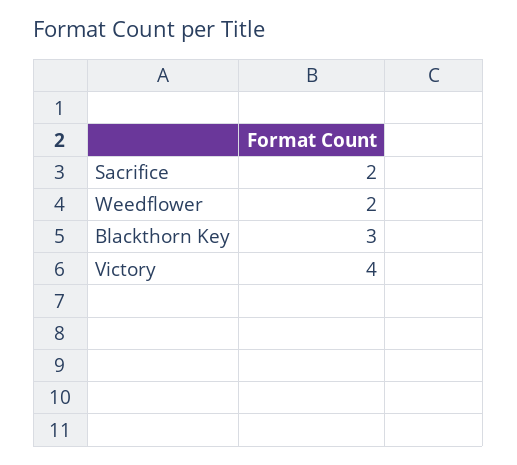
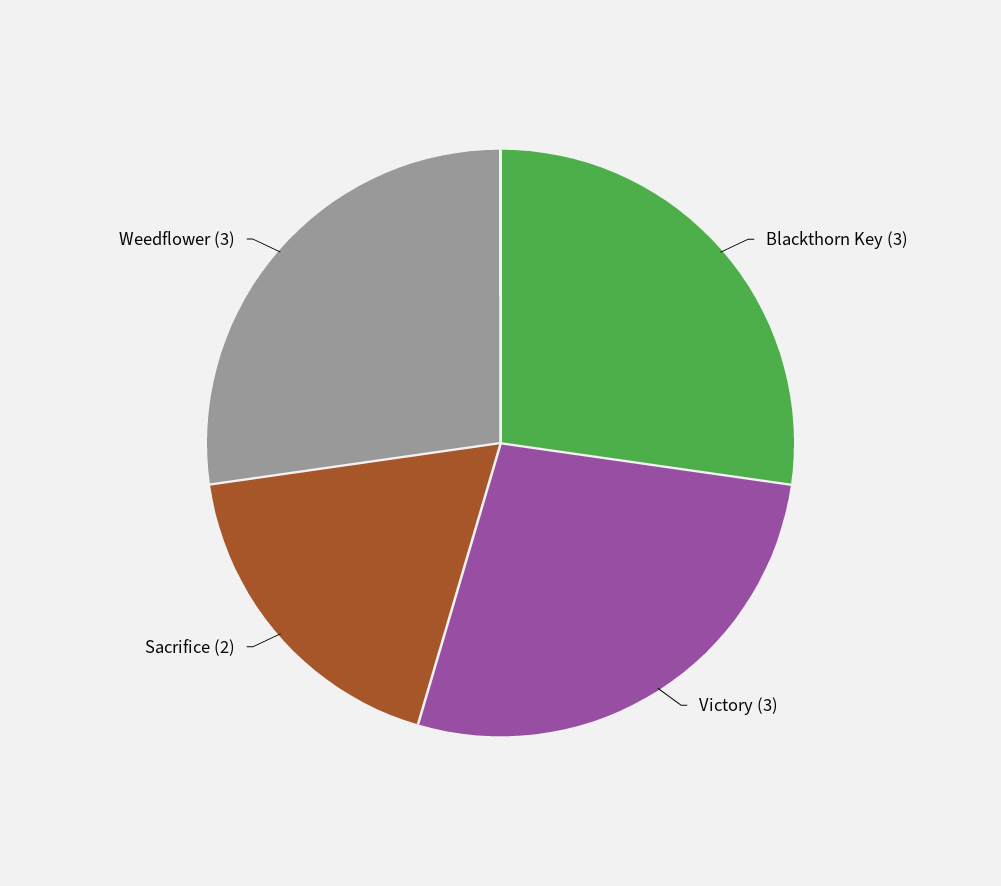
Weedflower: 2 -> 3
Victory: 4 -> 3

